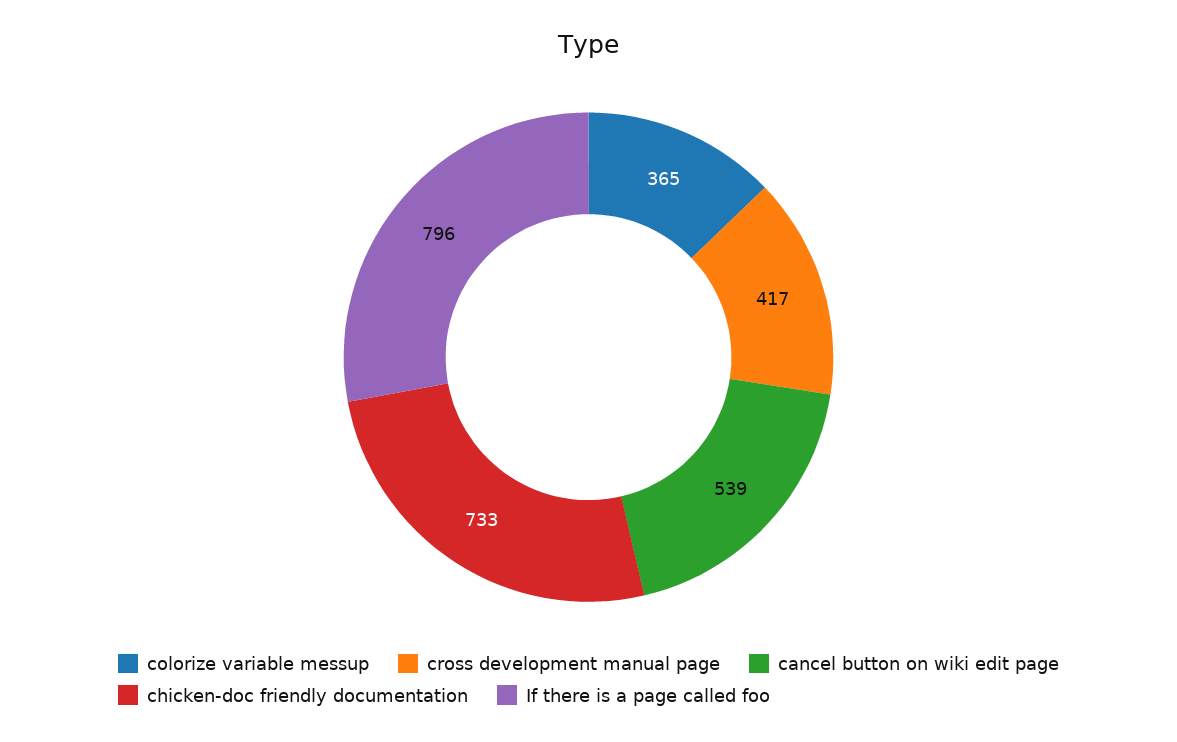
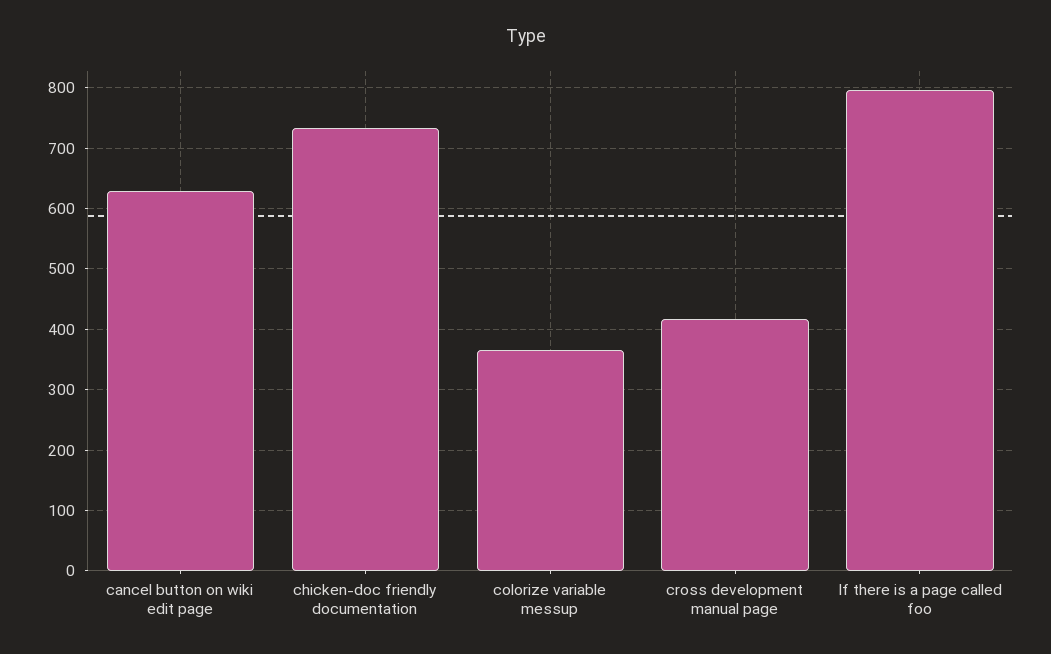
cancel button on wiki edit page: 539 -> 630

